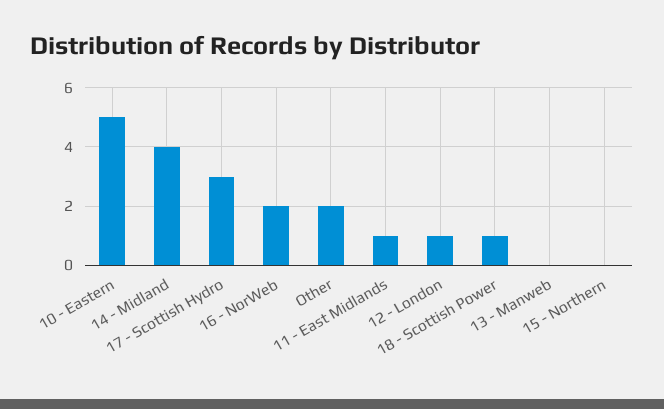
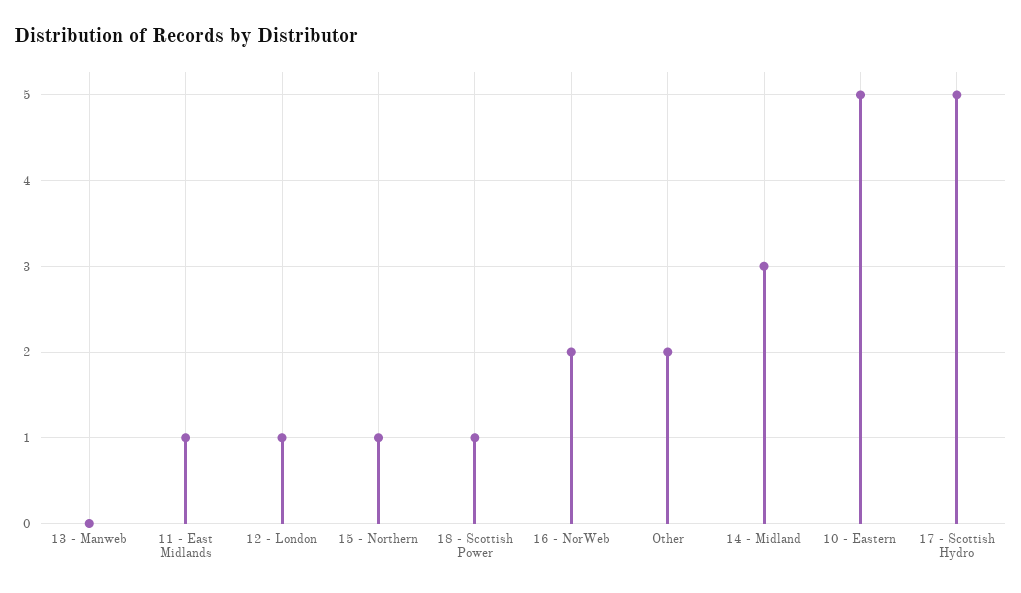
14 - Midland: 4 -> 3
17 - Scottish Hydro: 3 -> 5
15 - Northern: 0 -> 1

